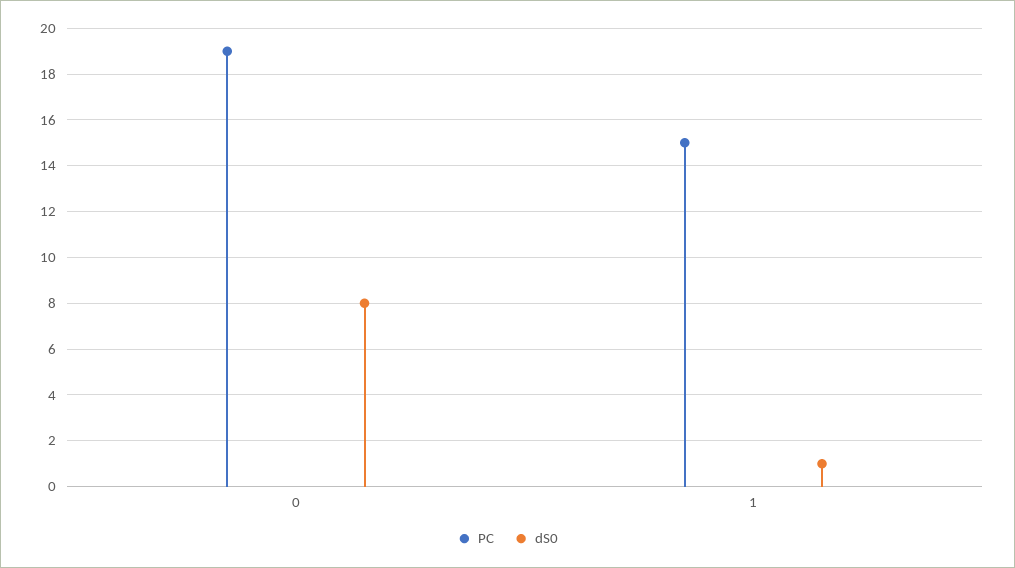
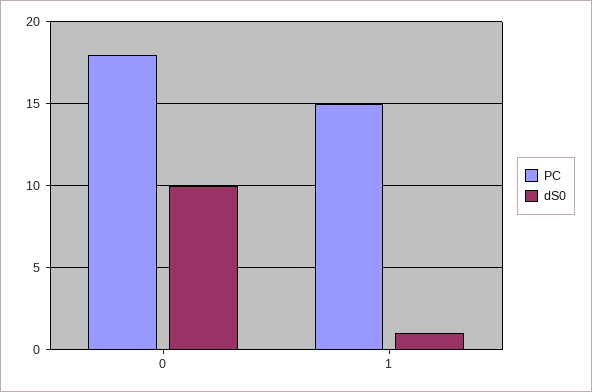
PC, 0: 19 -> 18
dS0, 0: 8 -> 10

